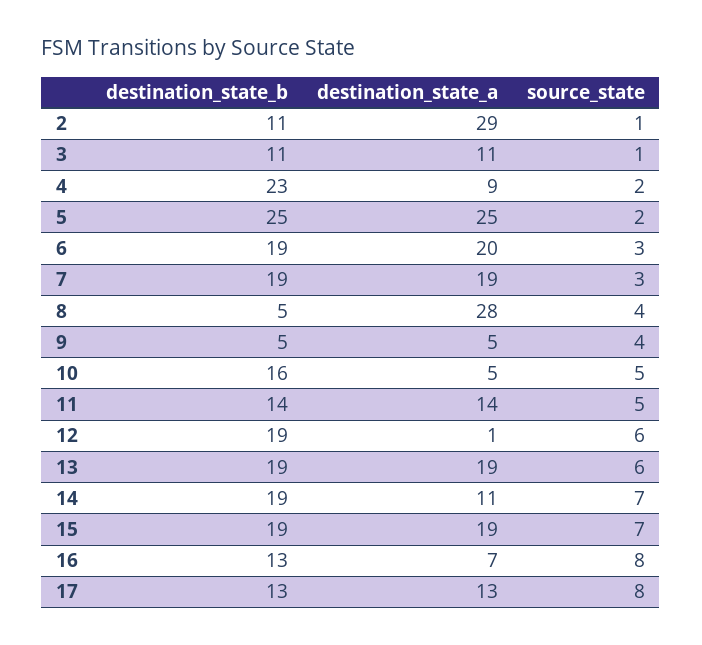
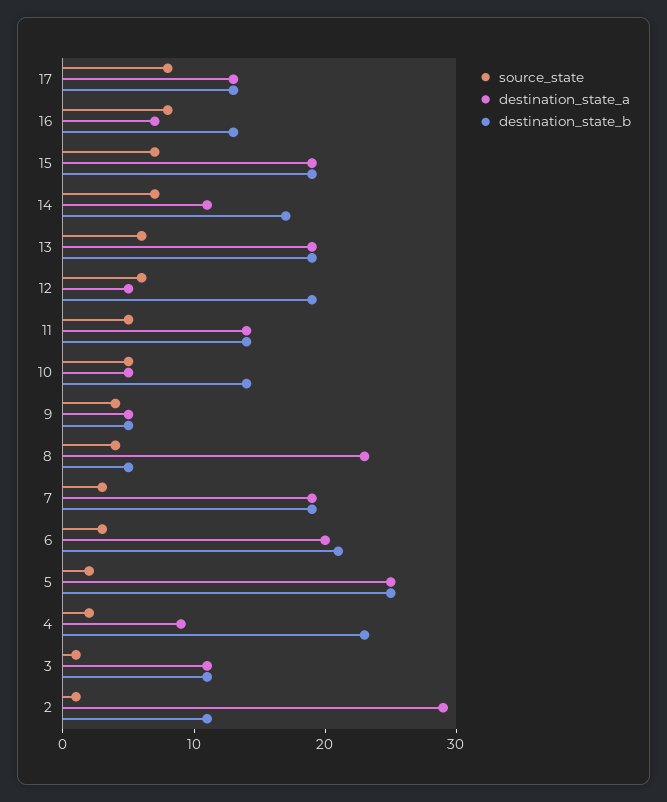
destination_state_b, 6: 19 -> 21
destination_state_a, 8: 28 -> 23
destination_state_b, 10: 16 -> 14
destination_state_a, 12: 1 -> 5
destination_state_b, 14: 19 -> 17

